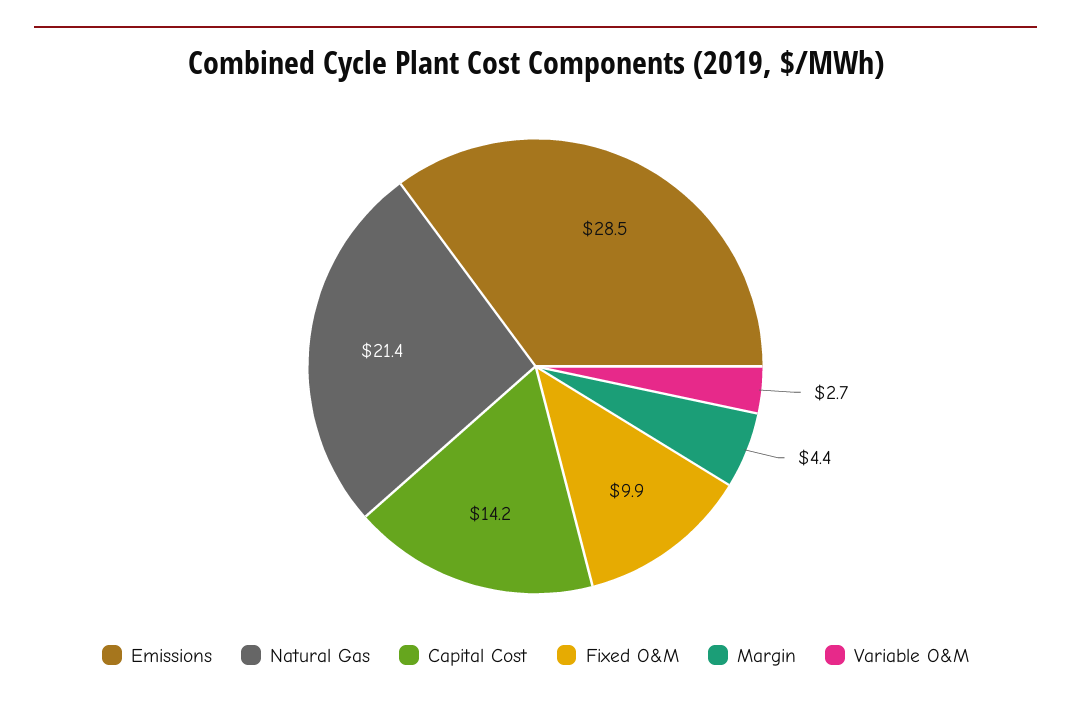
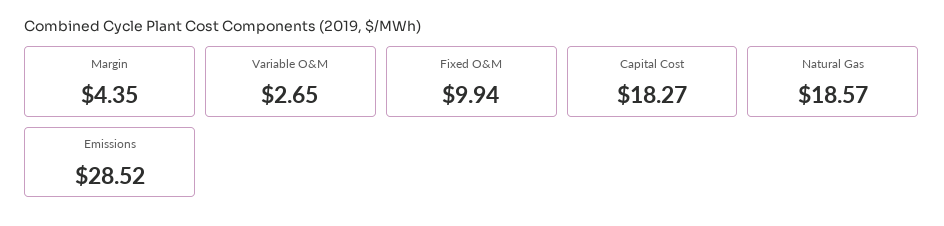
Natural Gas: 21.4 -> 18.57
Capital Cost: 14.2 -> 18.27

